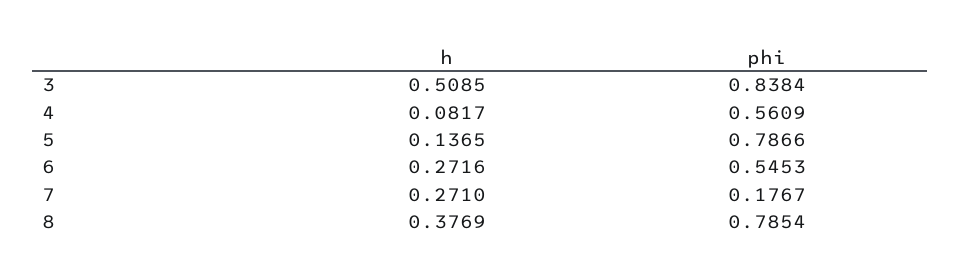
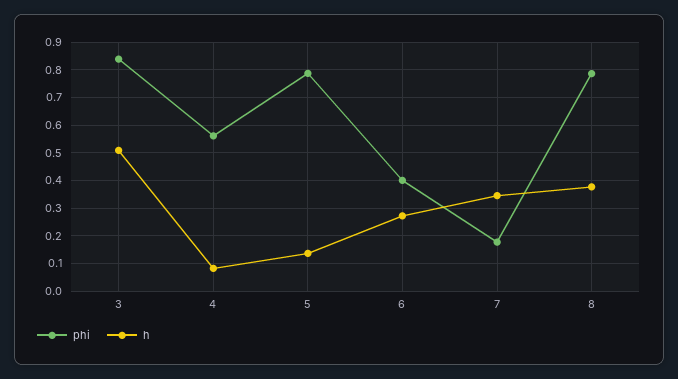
phi, 6: 0.5453 -> 0.4
h, 7: 0.271 -> 0.35

